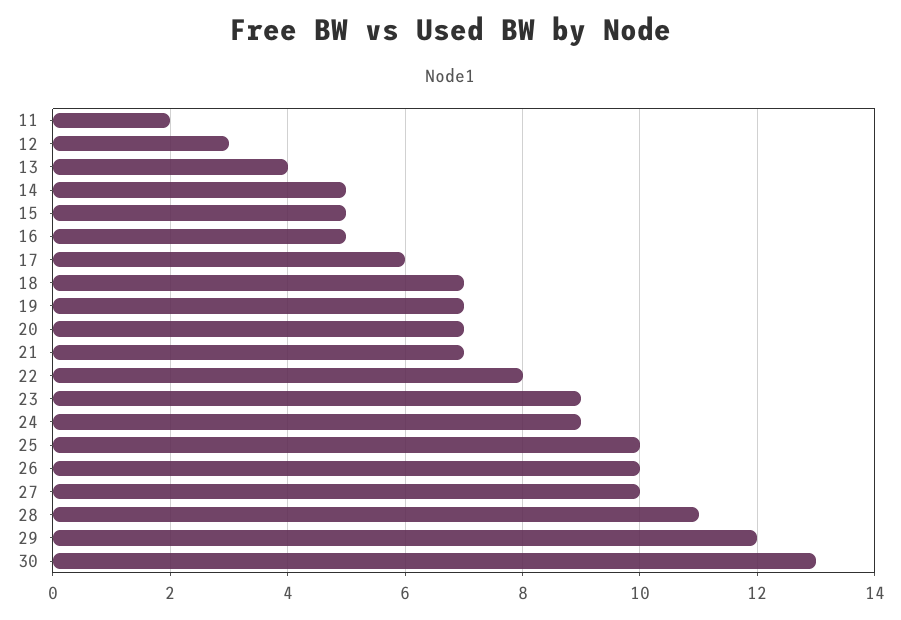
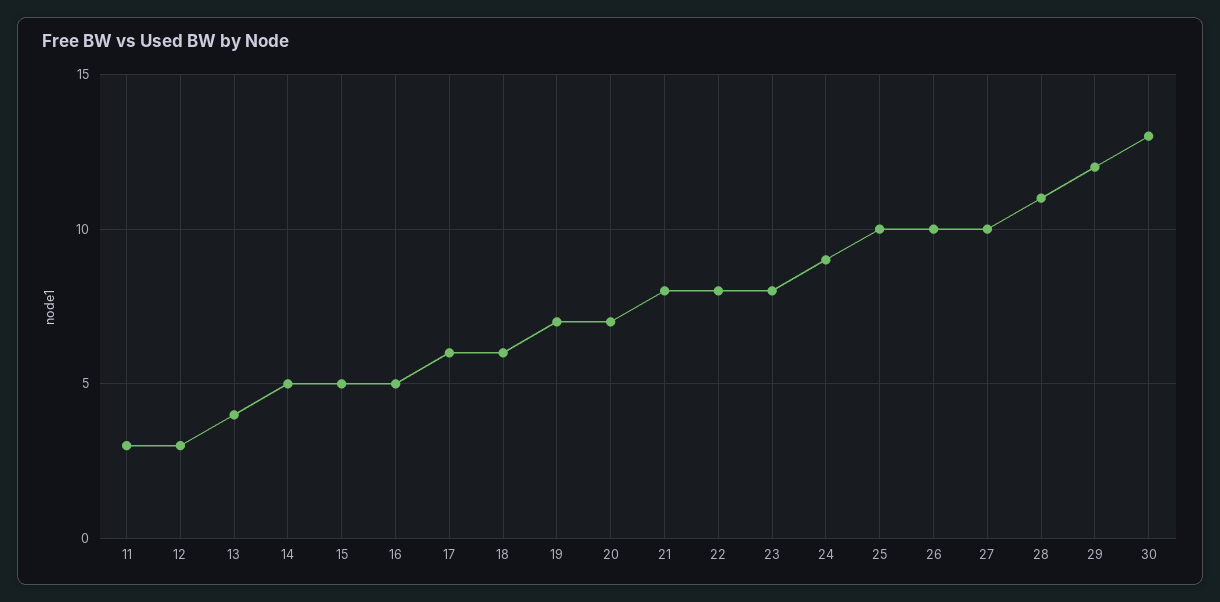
11: 2 -> 3
18: 7 -> 6
21: 7 -> 8
23: 9 -> 8

